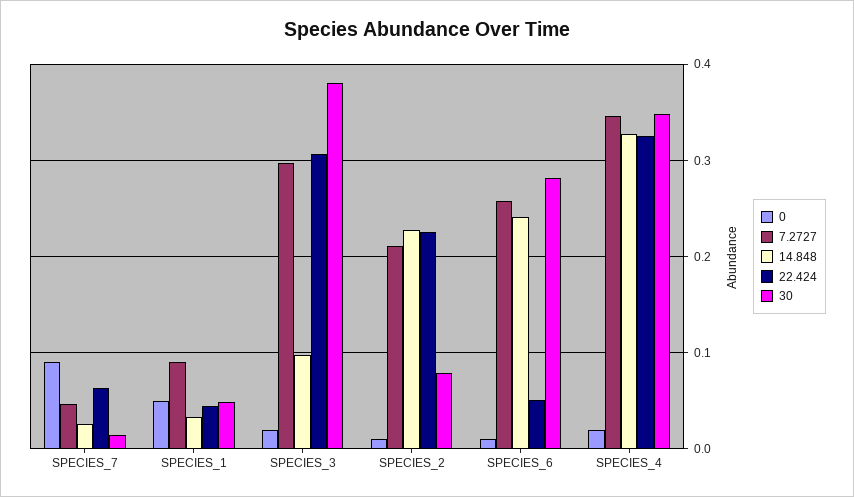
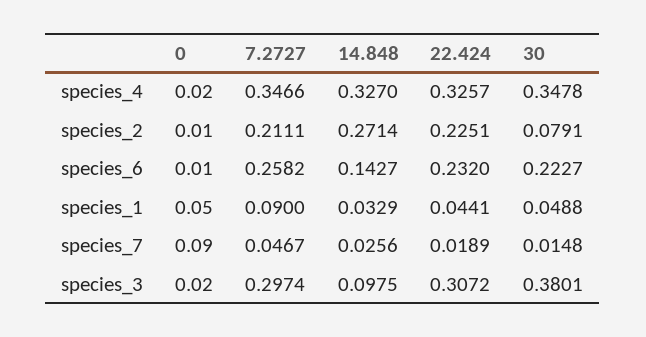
22.424, SPECIES_7: 0.06 -> 0.0189
14.848, SPECIES_2: 0.23 -> 0.2714
14.848, SPECIES_6: 0.24 -> 0.1427
22.424, SPECIES_6: 0.05 -> 0.232
30, SPECIES_6: 0.28 -> 0.2227

